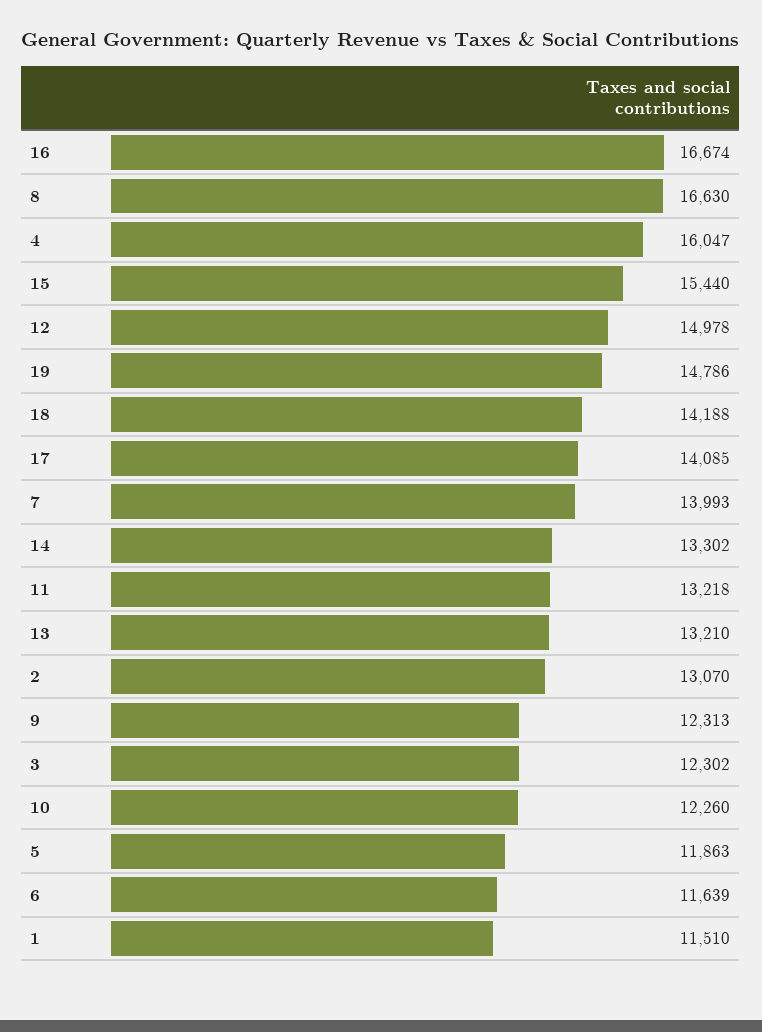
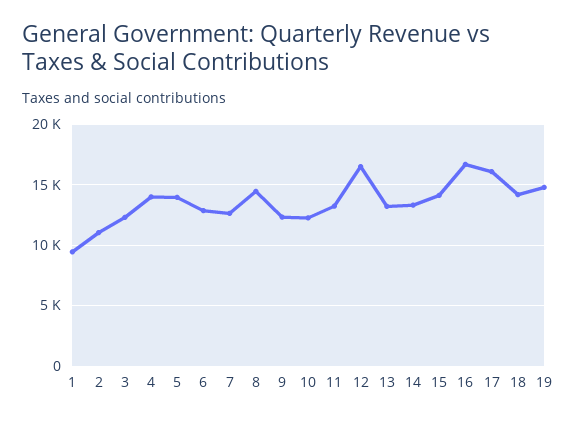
8: 16630 -> 14500
4: 16047 -> 14000
15: 15440 -> 14000
12: 14978 -> 16500
17: 14085 -> 16000
7: 13993 -> 12500
2: 13070 -> 11000
5: 11863 -> 14000
6: 11639 -> 13000
1: 11510 -> 9500

